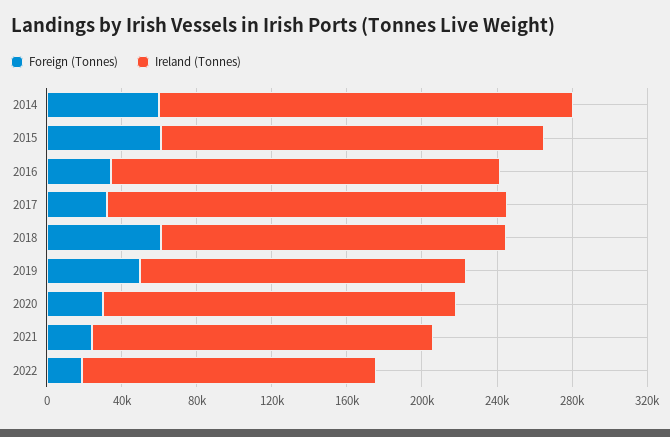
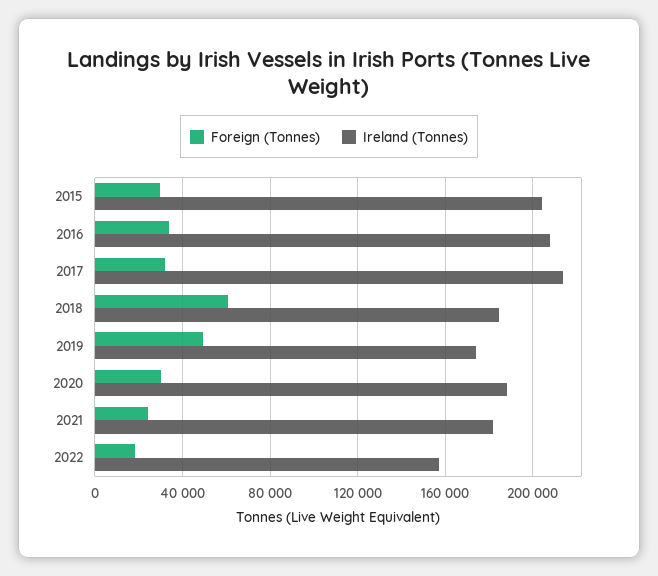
Foreign (Tonnes), 2014: 60000 -> none
Ireland (Tonnes), 2014: 220000 -> none
Foreign (Tonnes), 2015: 60000 -> 30000

